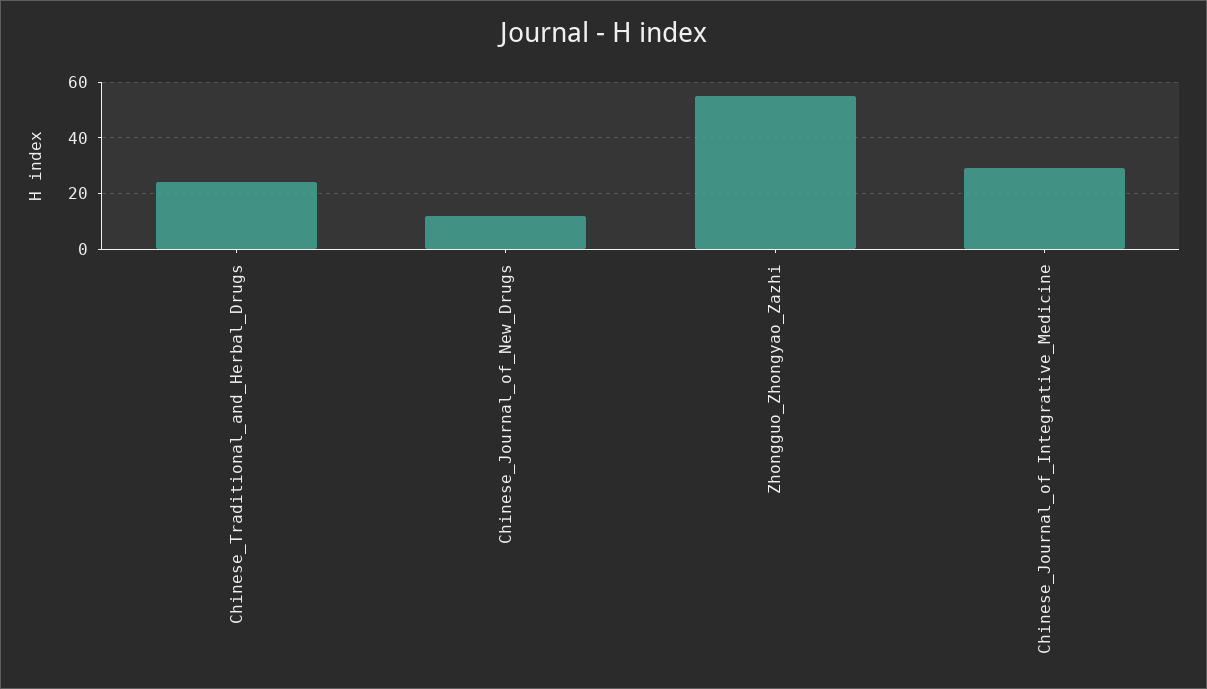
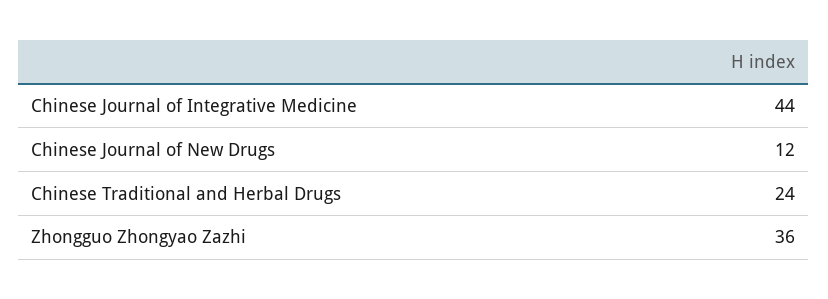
Zhongguo_Zhongyao_Zazhi: 55 -> 36
Chinese_Journal_of_Integrative_Medicine: 30 -> 44

